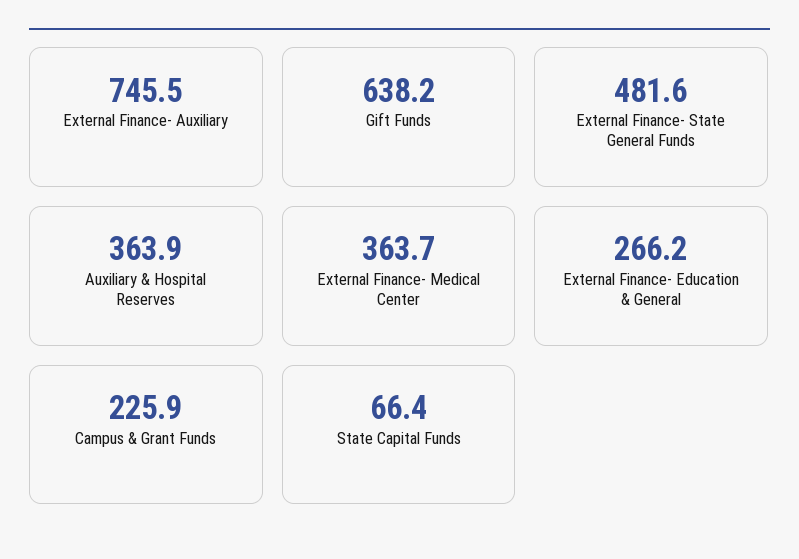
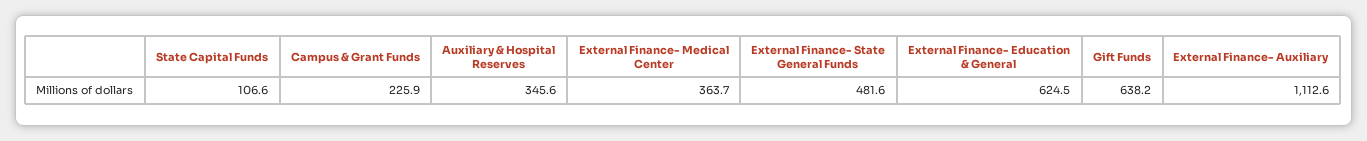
External Finance- Auxiliary: 745.5 -> 1112.6
Auxiliary & Hospital Reserves: 363.9 -> 345.6
External Finance- Education & General: 266.2 -> 624.5
State Capital Funds: 66.4 -> 106.6

